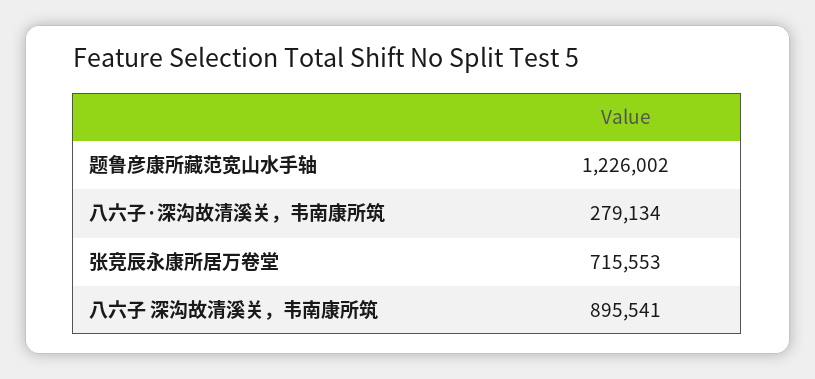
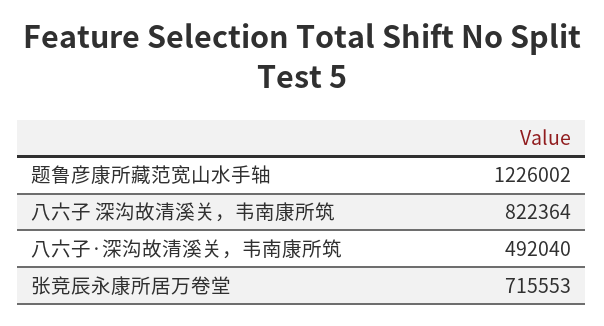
八六子·深沟故清溪关，韦南康所筑: 279134 -> 492040
八六子 深沟故清溪关，韦南康所筑: 895541 -> 822364

